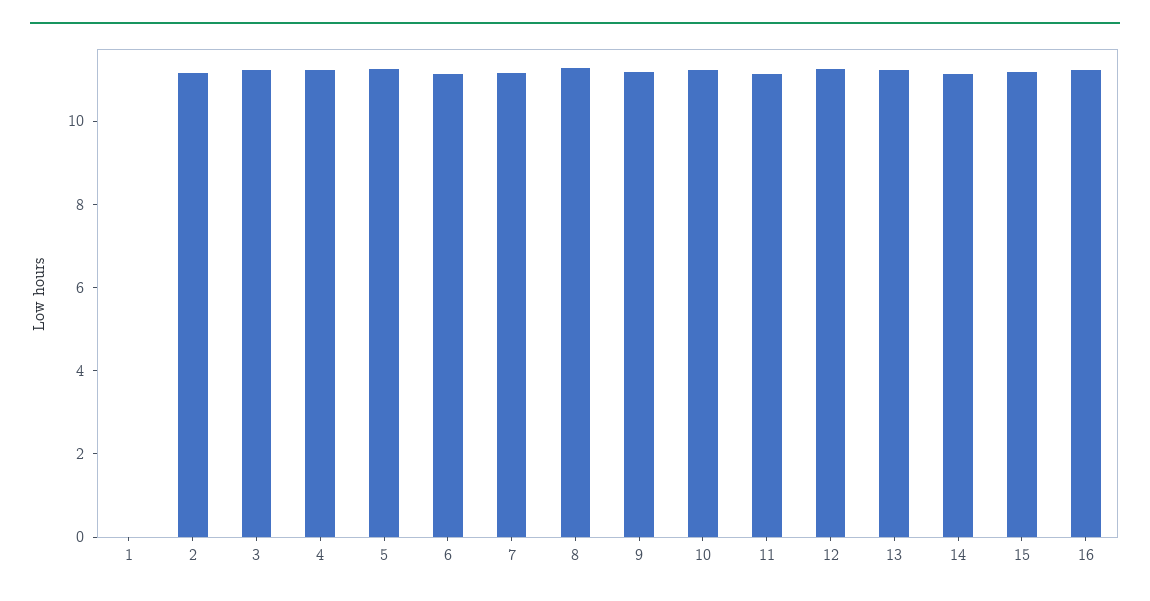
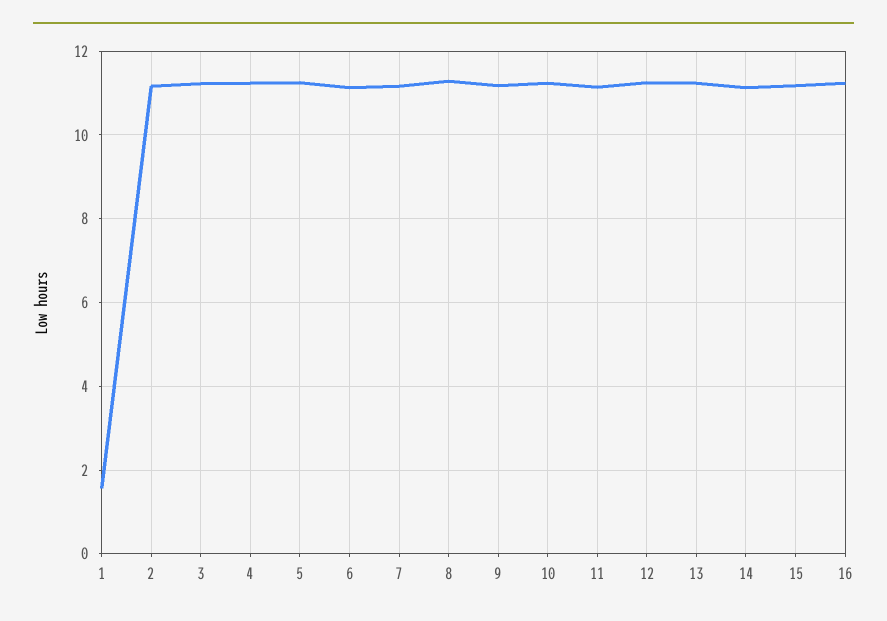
1: 0 -> 1.6

